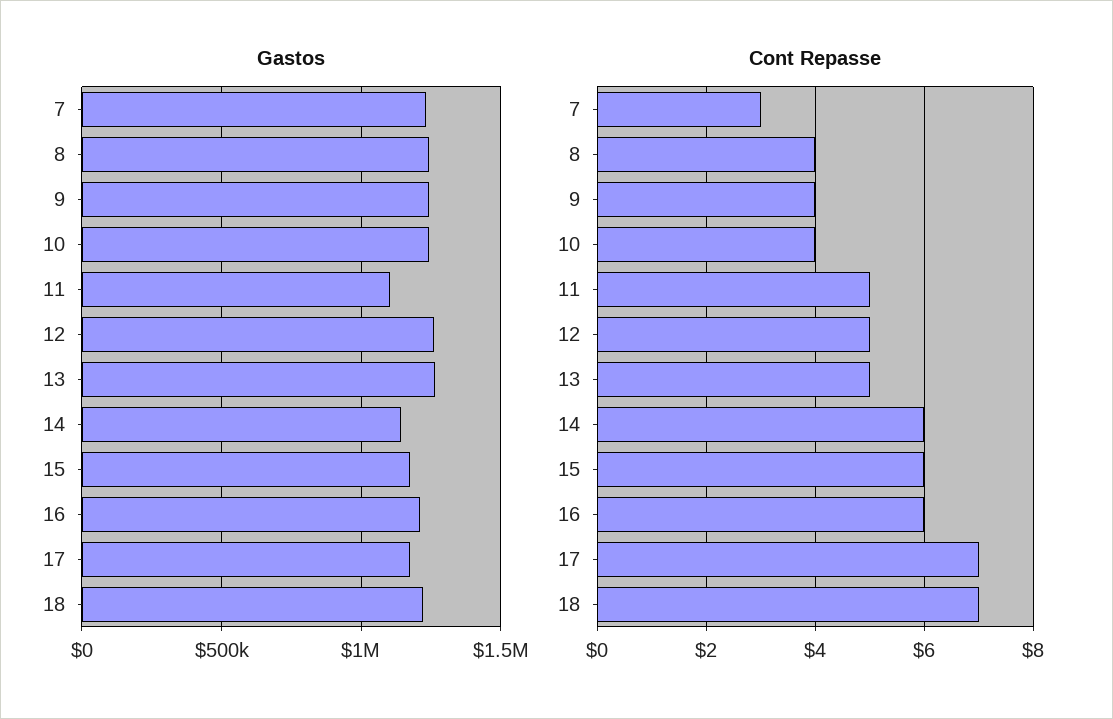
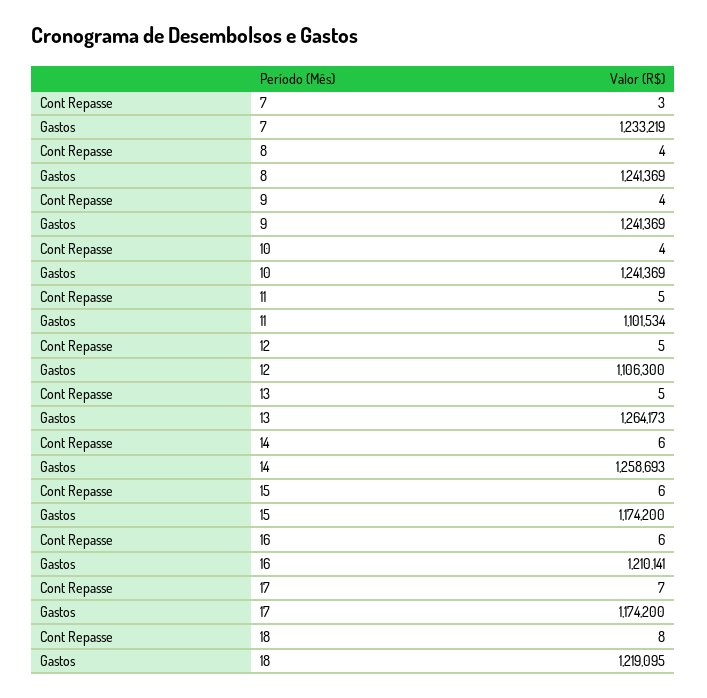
Gastos, 12: 1250000 -> 1106300
Gastos, 14: 1150000 -> 1258693
Cont Repasse, 18: 7 -> 8

